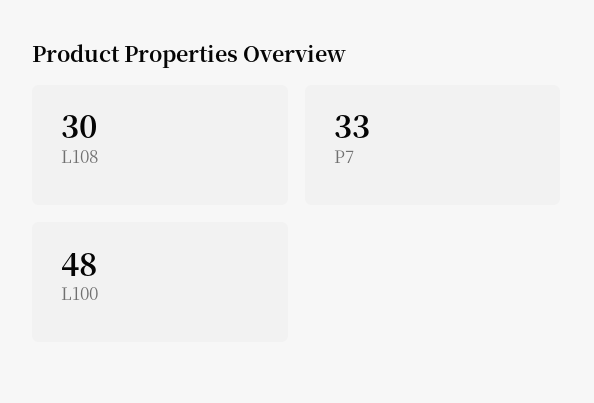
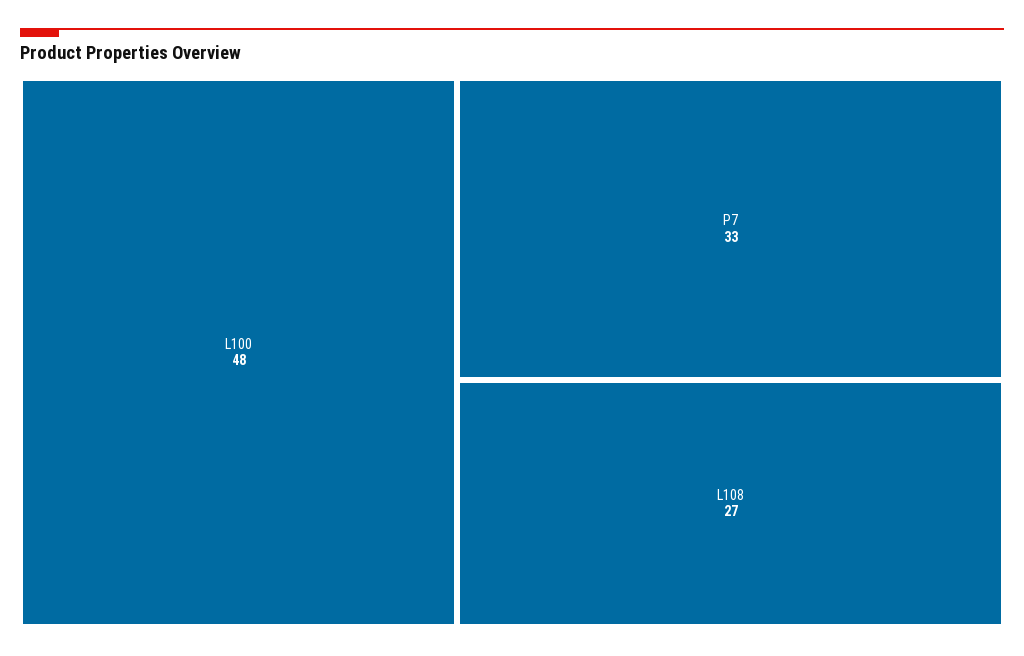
L108: 30 -> 27

